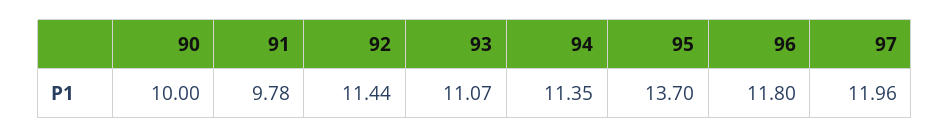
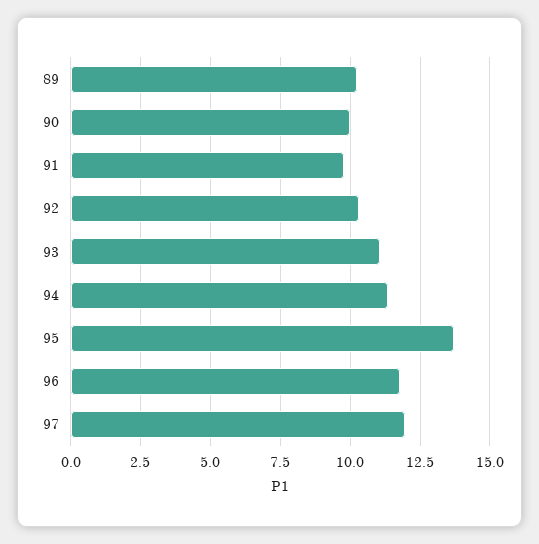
92: 11.44 -> 10.25
89: none -> 10.25

